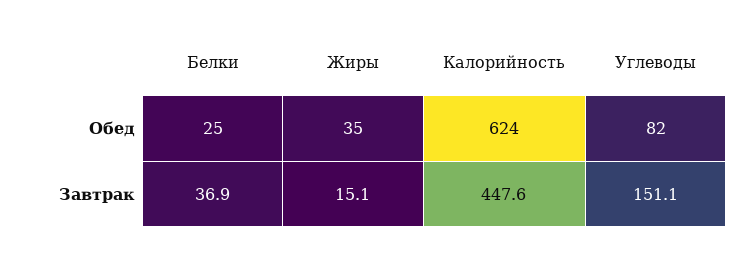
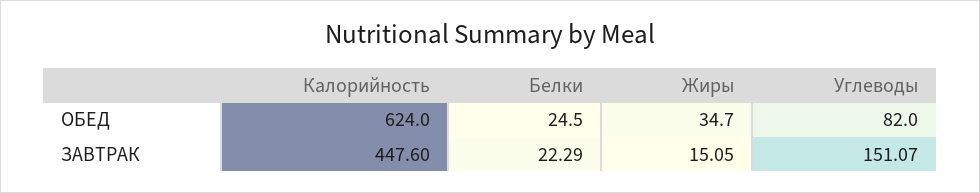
Белки, Завтрак: 36.9 -> 22.29

